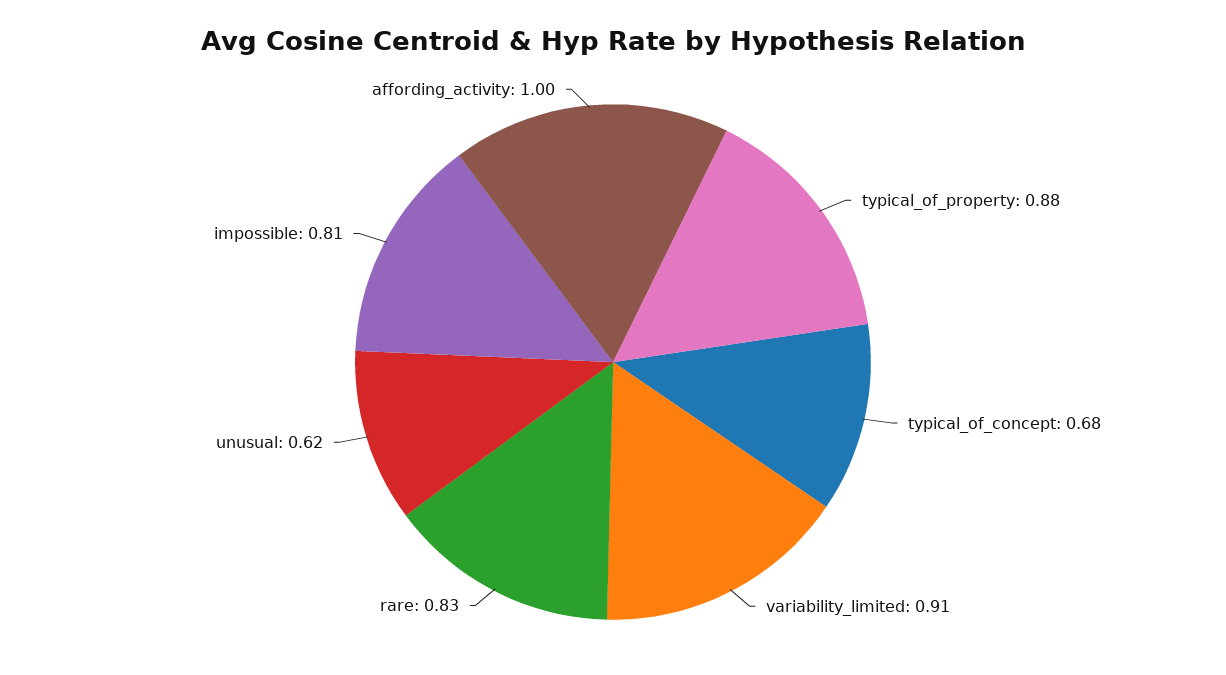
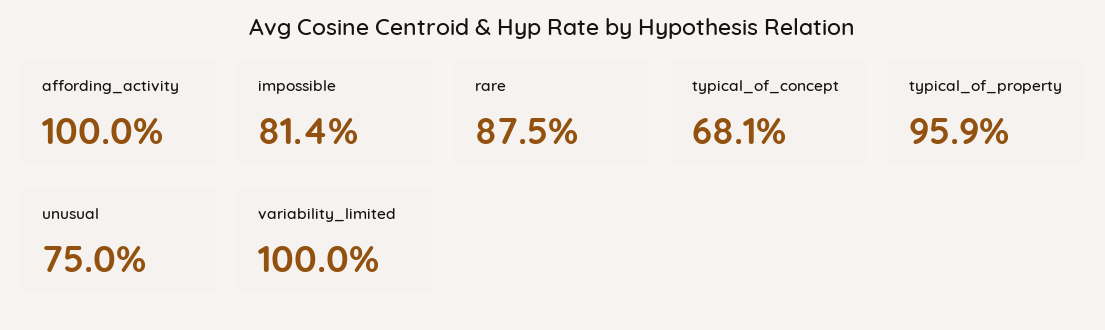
typical_of_property: 0.88 -> 0.959
variability_limited: 0.91 -> 1
rare: 0.83 -> 0.875
unusual: 0.62 -> 0.75

